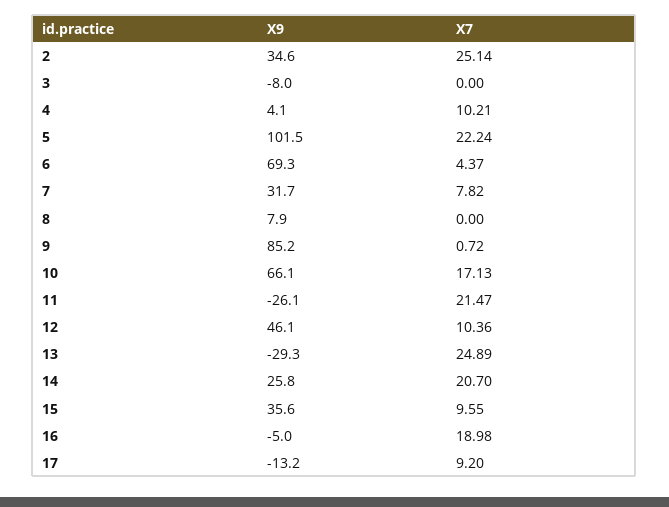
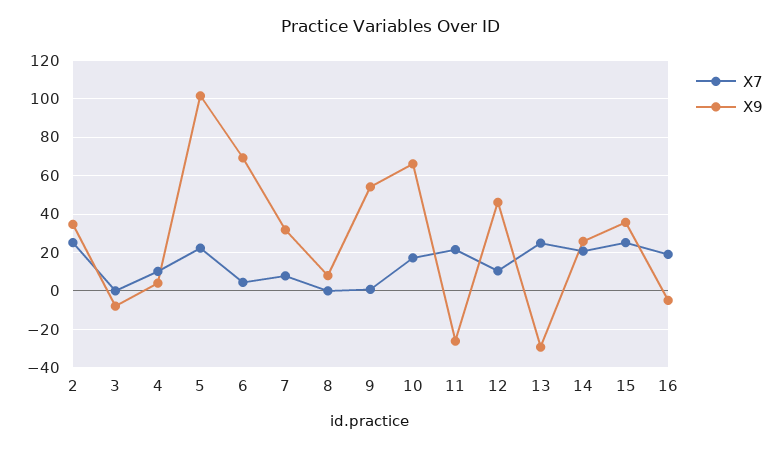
X9, 9: 85.2 -> 55
X7, 15: 9.55 -> 25
X9, 17: -13.2 -> none
X7, 17: 9.2 -> none

